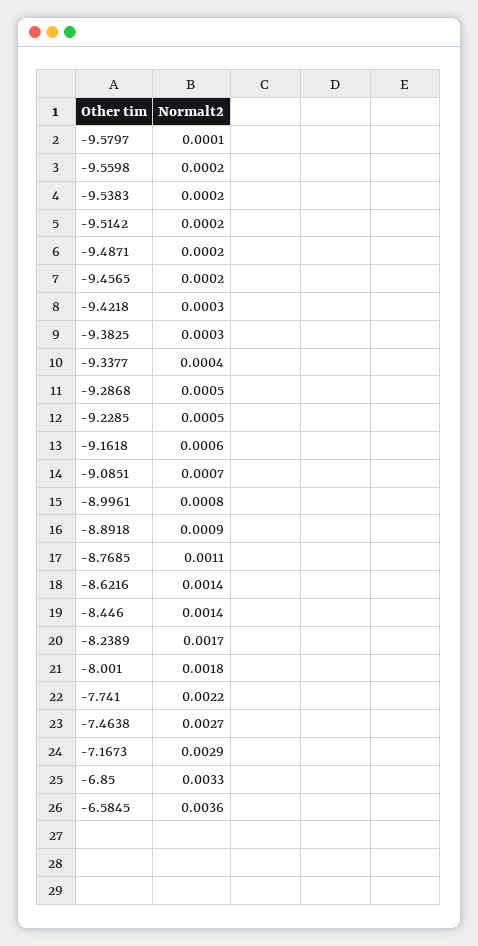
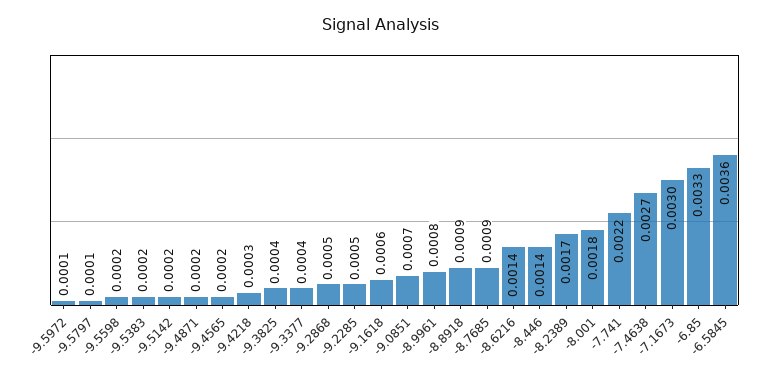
-9.3825: 0.0003 -> 0.0004
-8.7685: 0.0011 -> 0.0009
-7.1673: 0.0029 -> 0.003
-9.5972: none -> 0.0001

